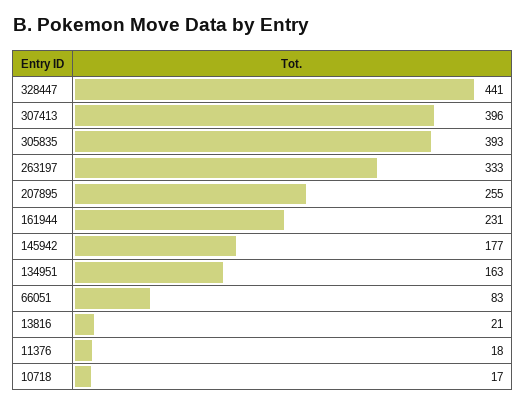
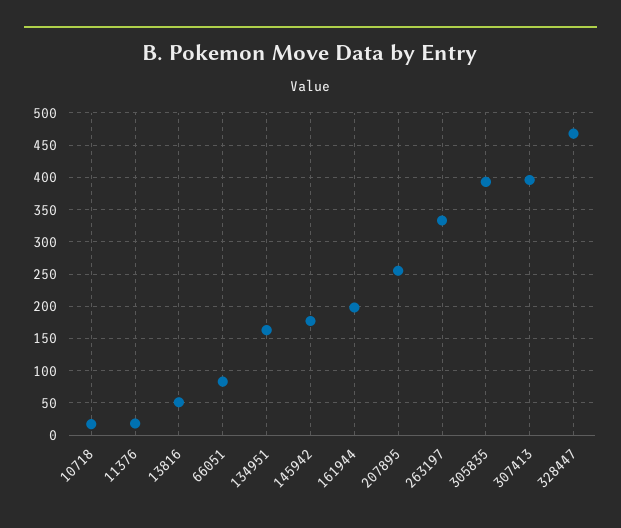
328447: 441 -> 470
161944: 231 -> 200
13816: 21 -> 50

